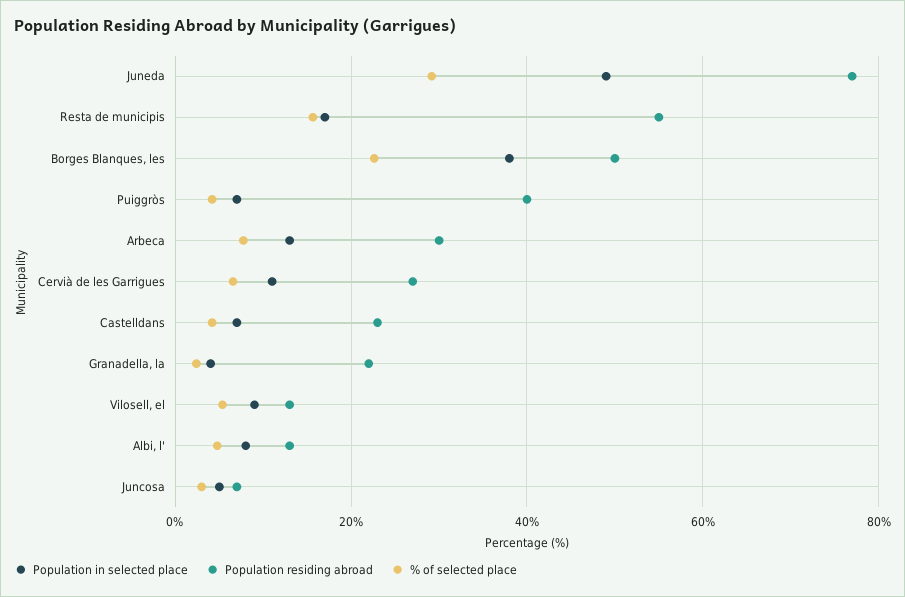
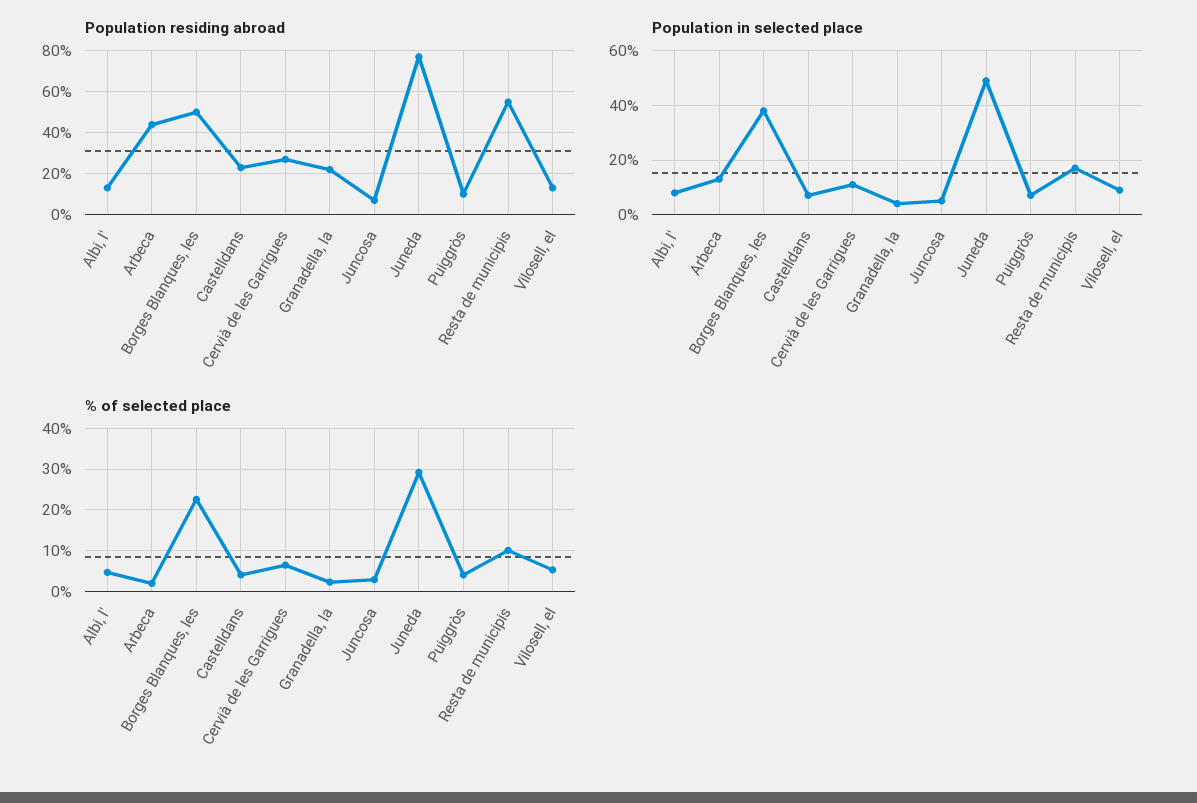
% of selected place, Resta de municipis: 16 -> 10
Population residing abroad, Puiggròs: 40 -> 10
Population residing abroad, Arbeca: 30 -> 45
% of selected place, Arbeca: 8 -> 2

